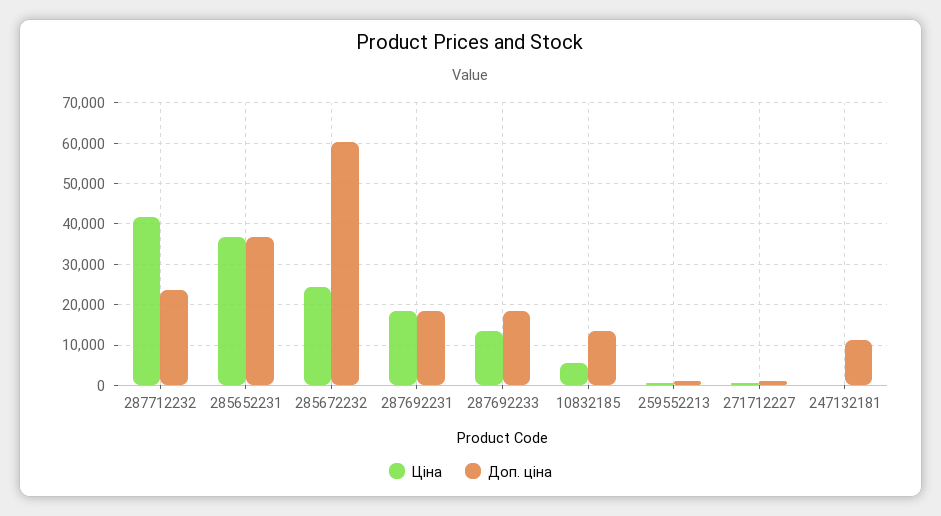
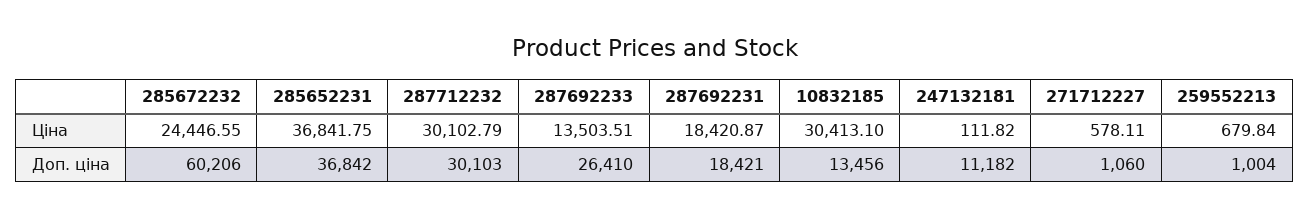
Ціна, 287712232: 42000 -> 30102.79
Доп. ціна, 287712232: 24000 -> 30103
Доп. ціна, 287692233: 18000 -> 26410
Ціна, 10832185: 6000 -> 30413.1

